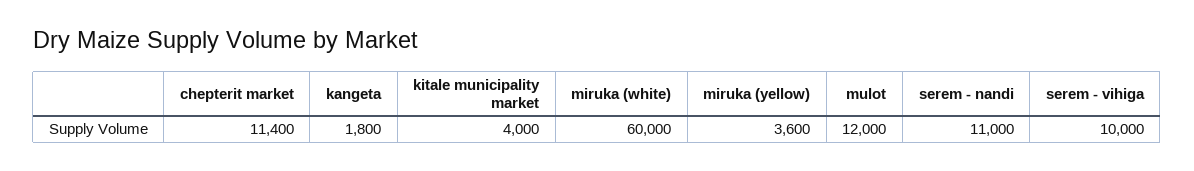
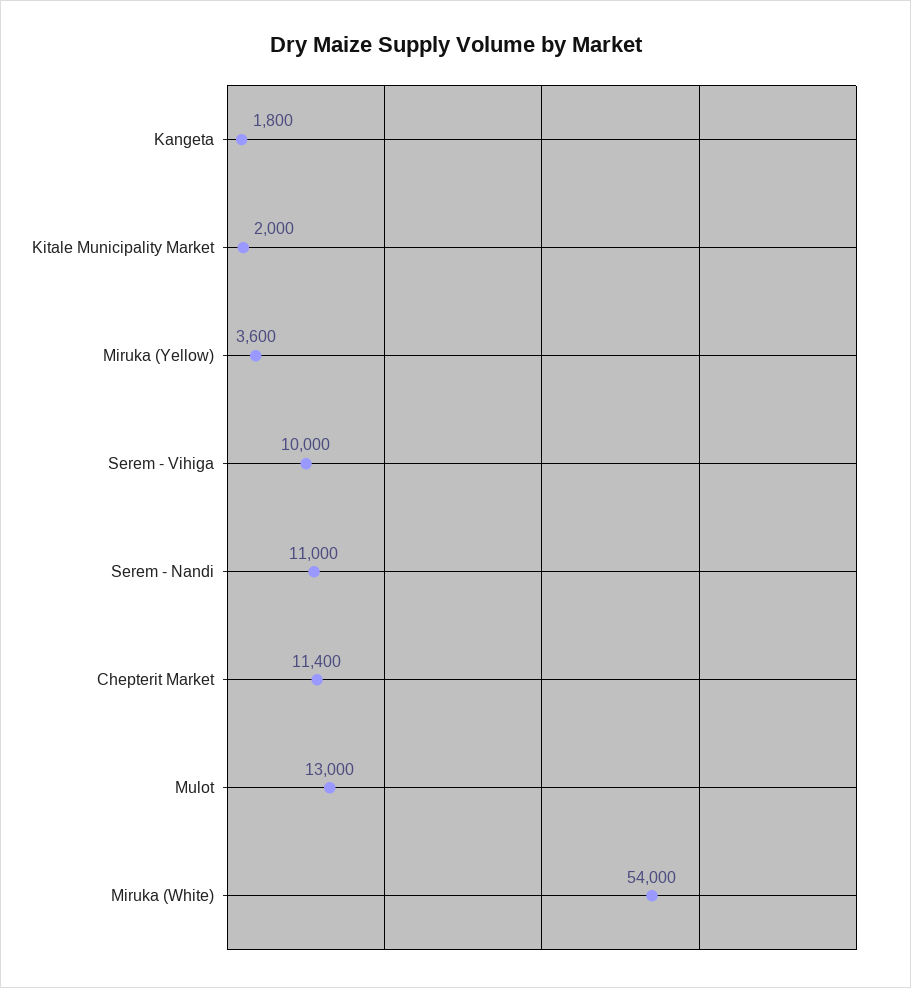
kitale municipality market: 4000 -> 2000
miruka (white): 60000 -> 54000
mulot: 12000 -> 13000

